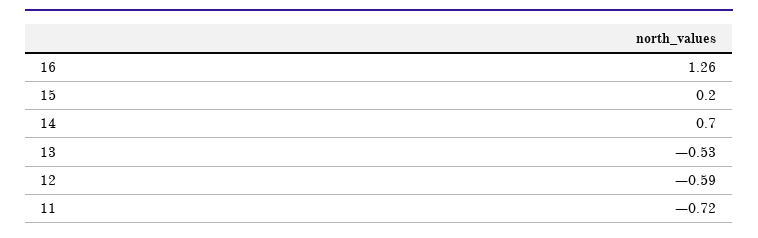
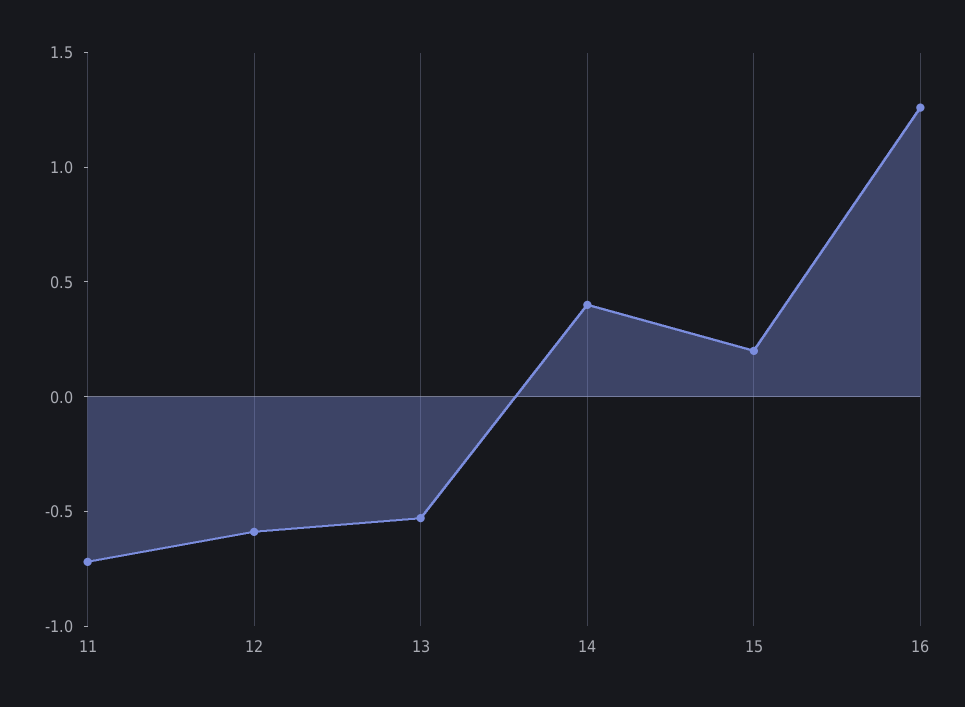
14: 0.7 -> 0.4

